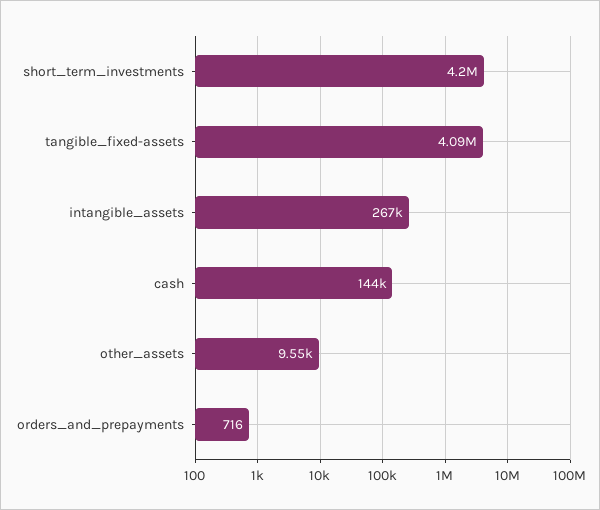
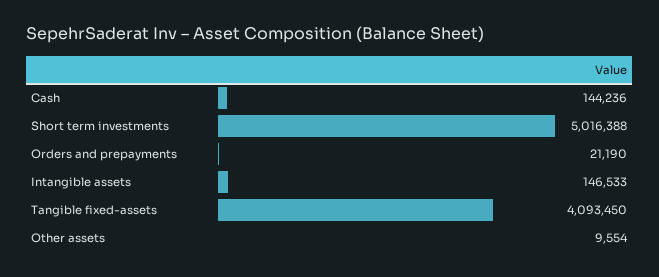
short_term_investments: 4200000 -> 5016388
intangible_assets: 267000 -> 146533
orders_and_prepayments: 716 -> 21190

